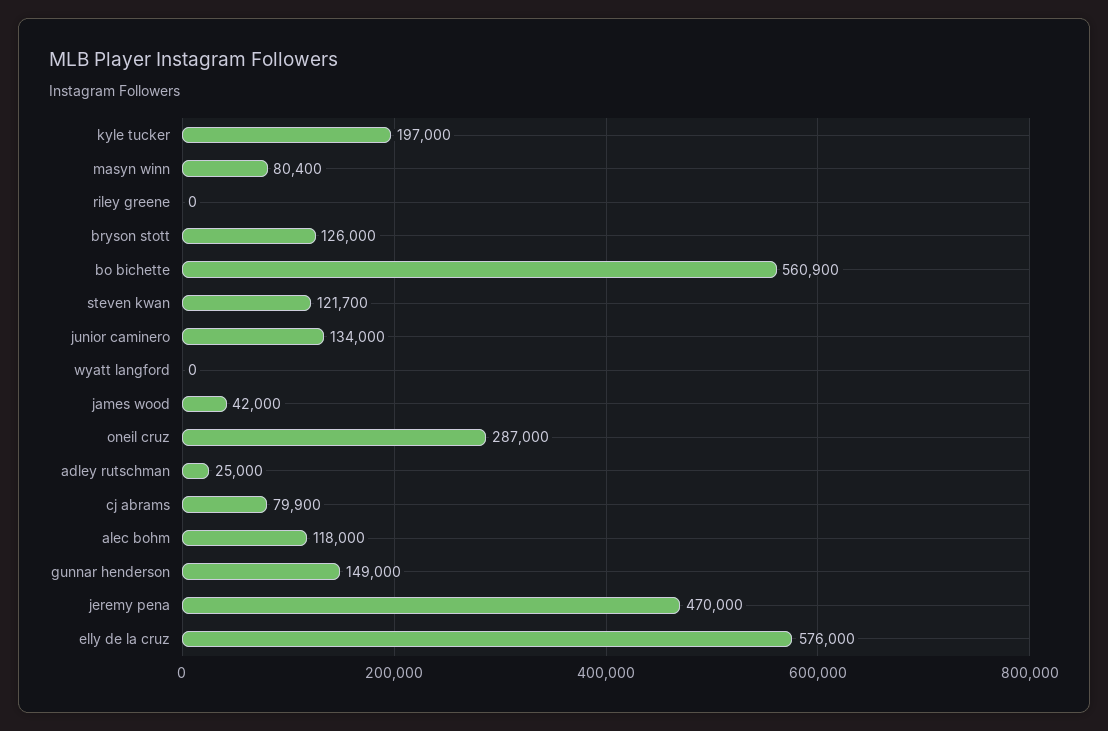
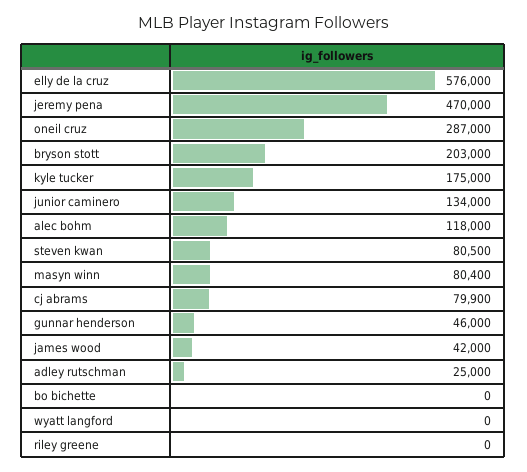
kyle tucker: 197000 -> 175000
bryson stott: 126000 -> 203000
bo bichette: 560900 -> 0
steven kwan: 121700 -> 80500
gunnar henderson: 149000 -> 46000

